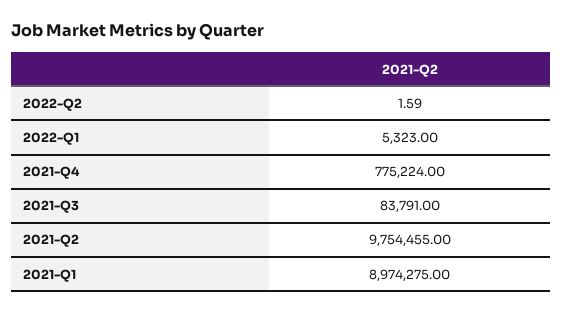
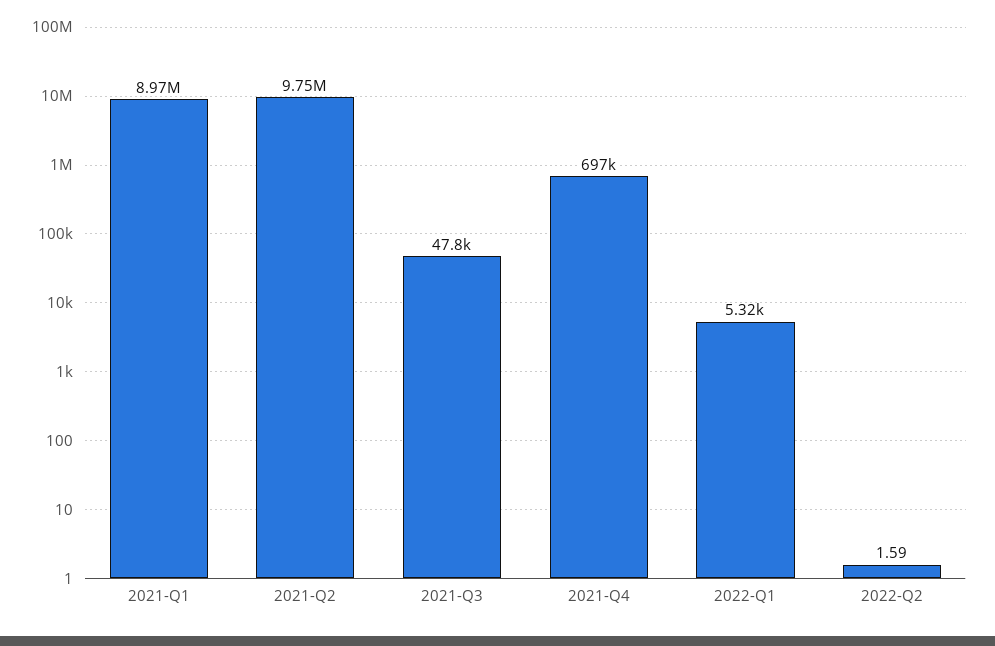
2021-Q4: 775224 -> 697000
2021-Q3: 83791 -> 47800

